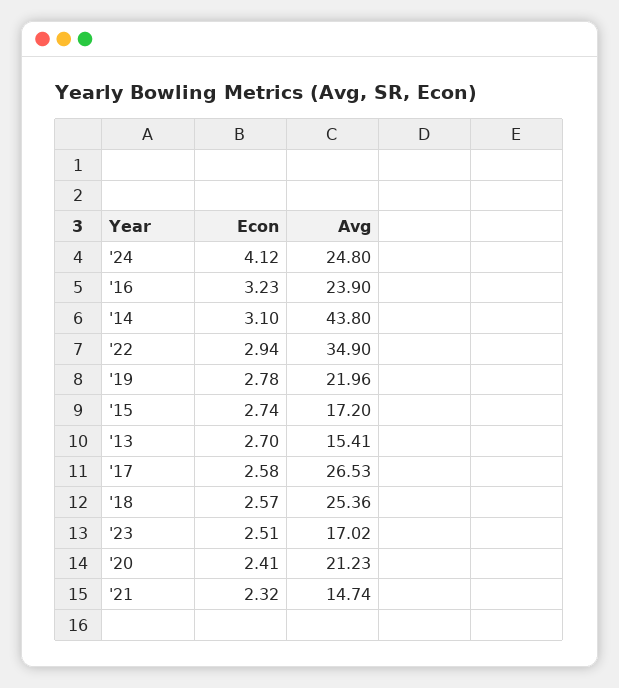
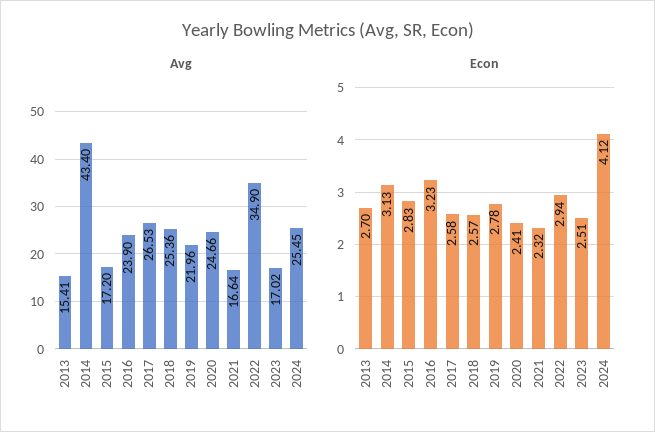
Avg, '24: 24.8 -> 25.45
Econ, '14: 3.1 -> 3.13
Avg, '14: 43.8 -> 43.4
Econ, '15: 2.74 -> 2.83
Avg, '20: 21.23 -> 24.66
Avg, '21: 14.74 -> 16.64

